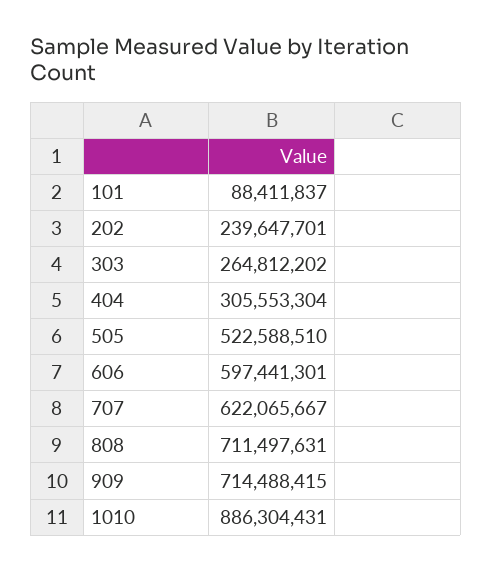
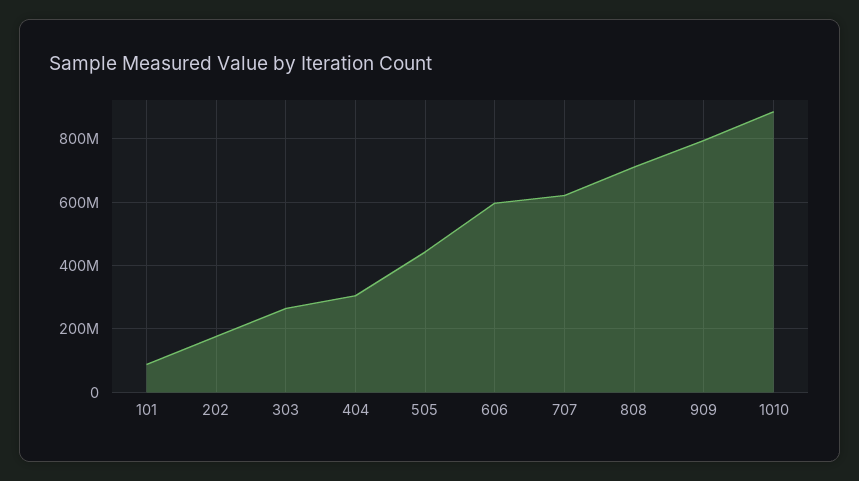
202: 239647701 -> 180000000
505: 522588510 -> 440000000
909: 714488415 -> 800000000

